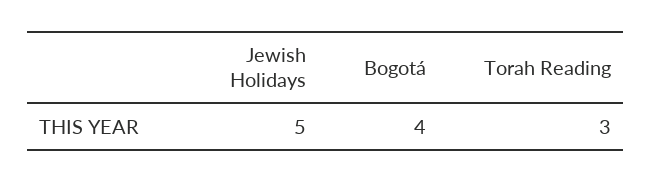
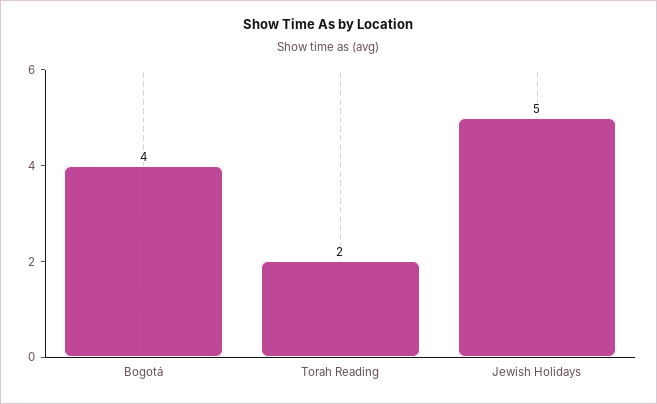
Torah Reading: 3 -> 2

